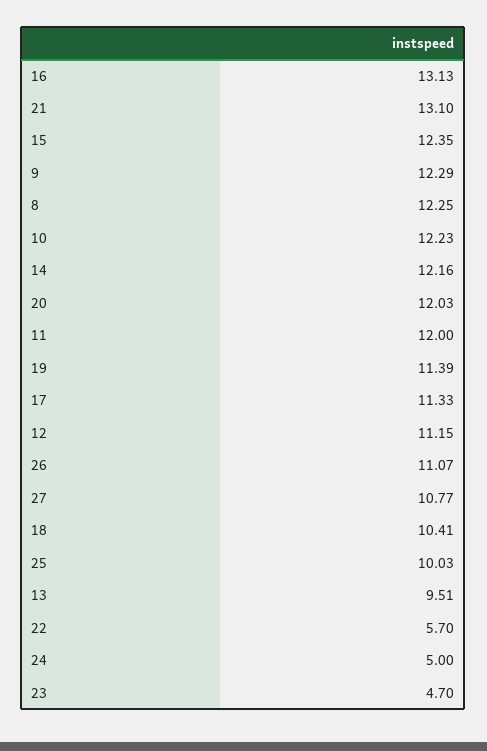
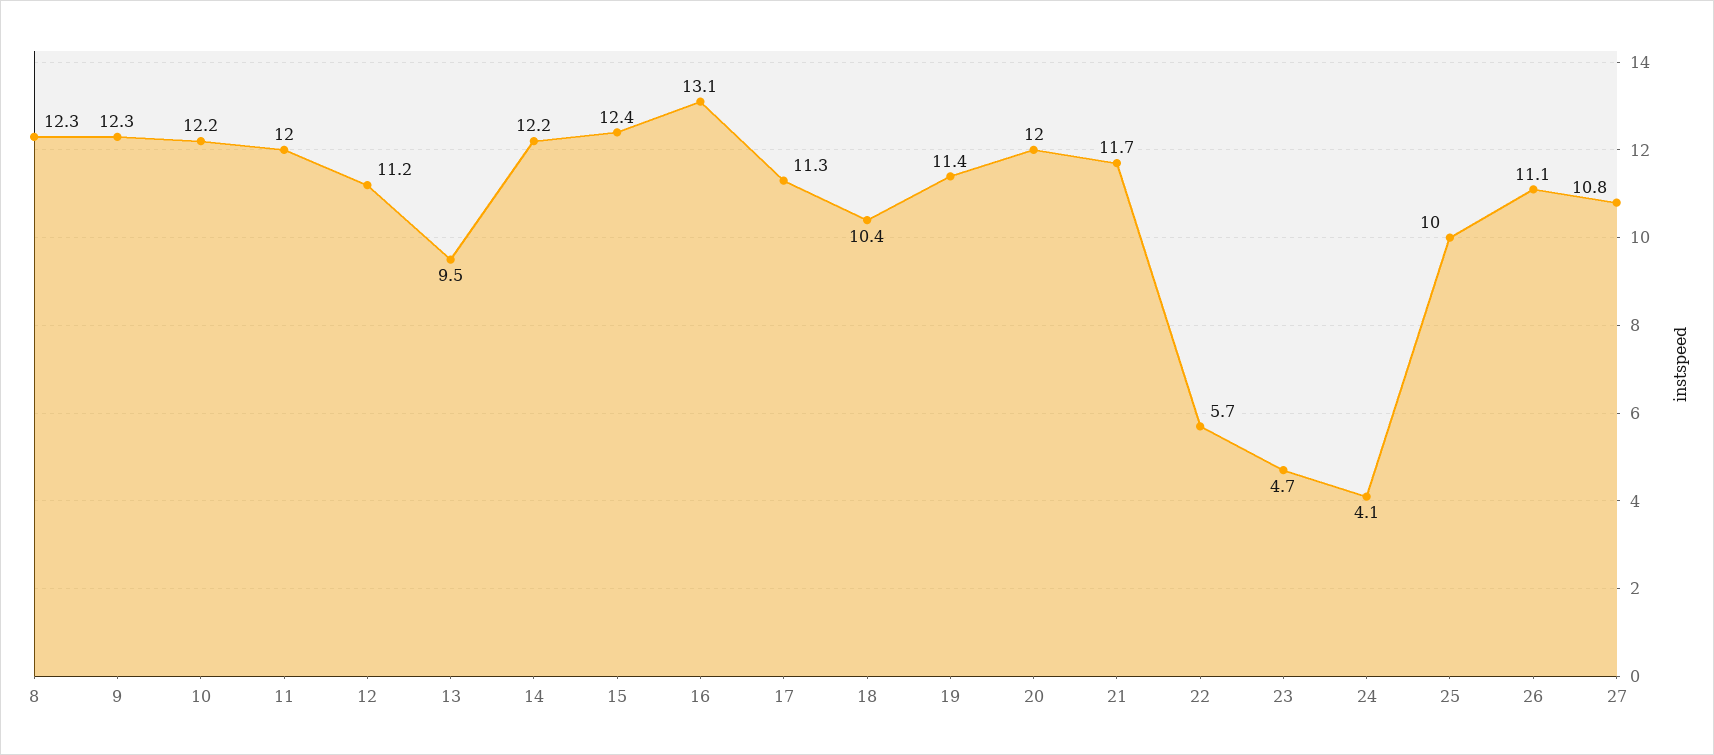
21: 13.1 -> 11.7
24: 5 -> 4.1

